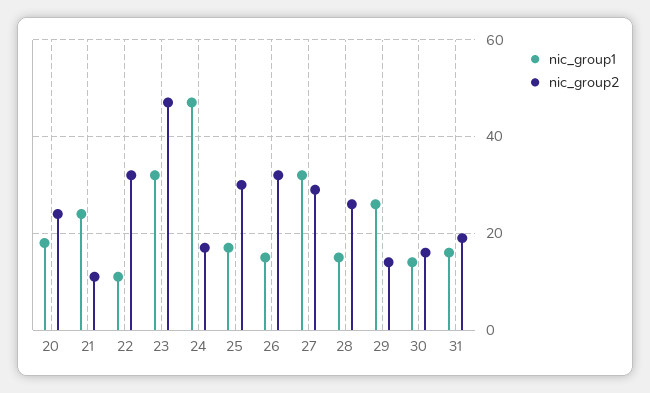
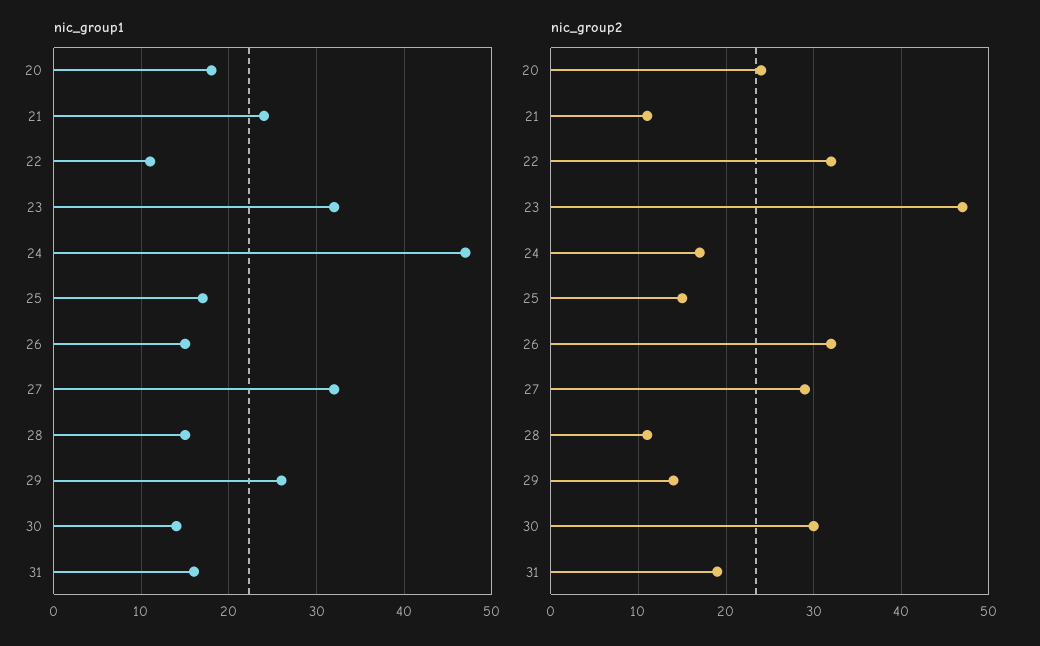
nic_group2, 25: 30 -> 15
nic_group2, 28: 25 -> 11
nic_group2, 30: 15 -> 30

